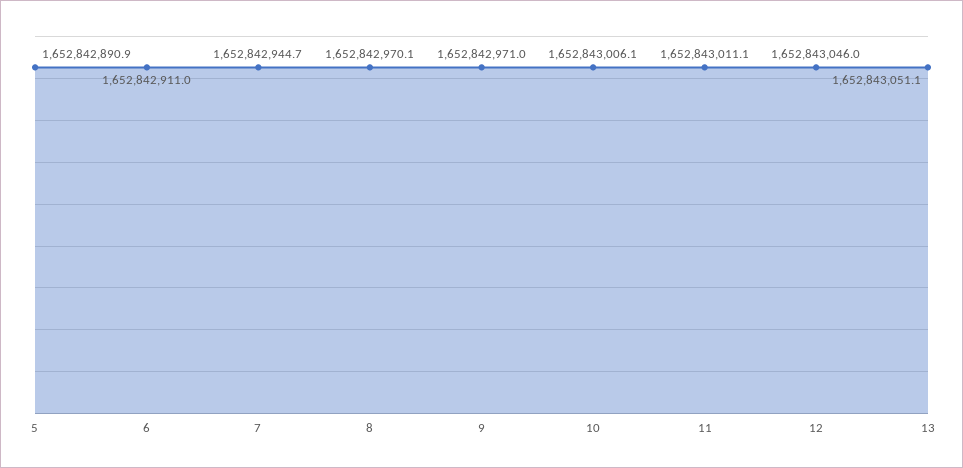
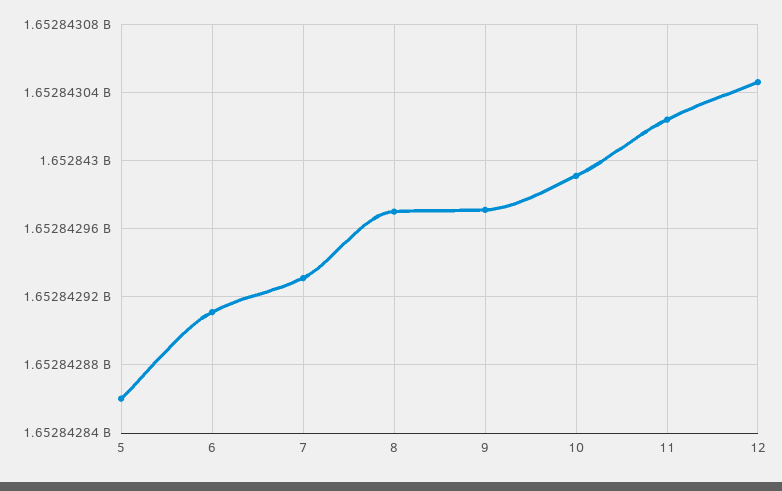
5: 1652842890.9 -> 1652842860
7: 1652842944.7 -> 1652842930
10: 1652843006.1 -> 1652842990
11: 1652843011.1 -> 1652843025
13: 1652843051.1 -> none

